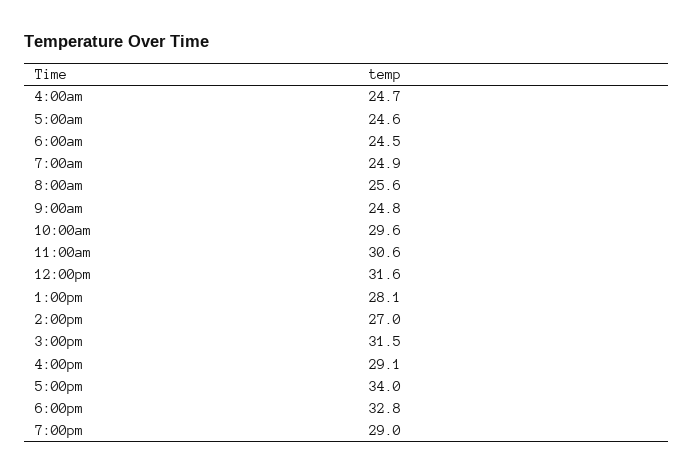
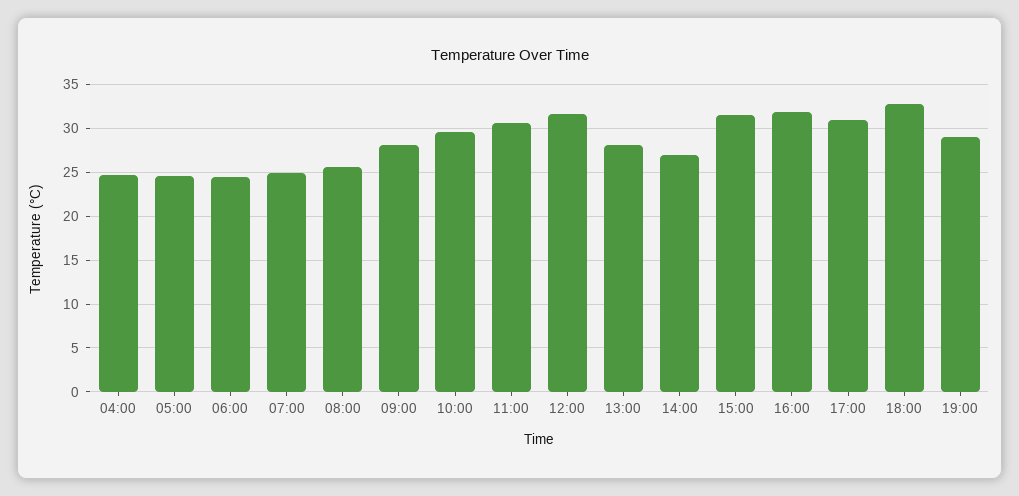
9:00am: 24.8 -> 28
4:00pm: 29.1 -> 32
5:00pm: 34 -> 31

